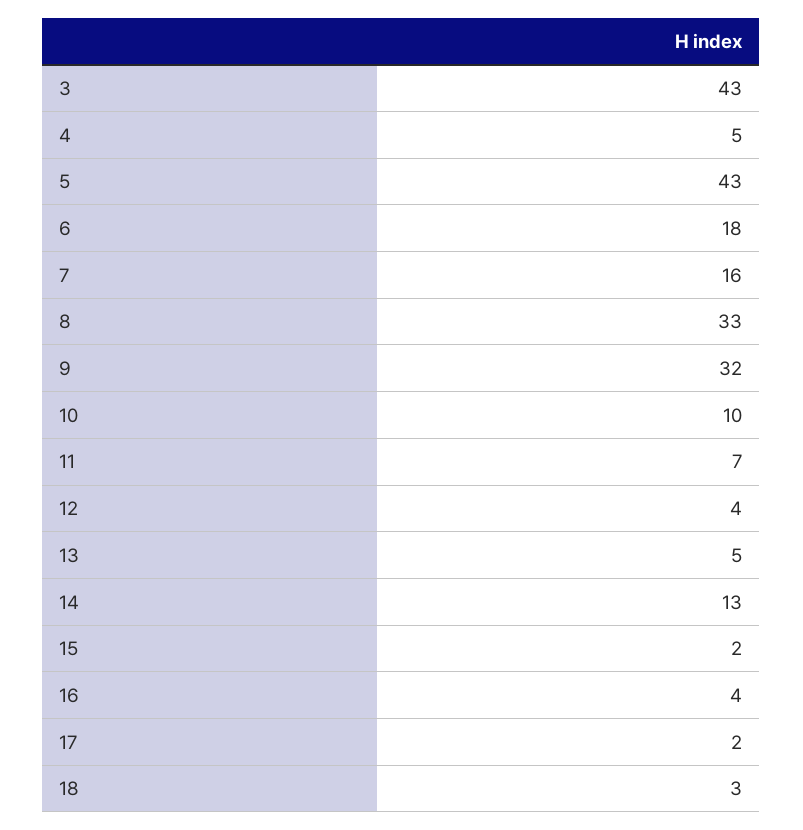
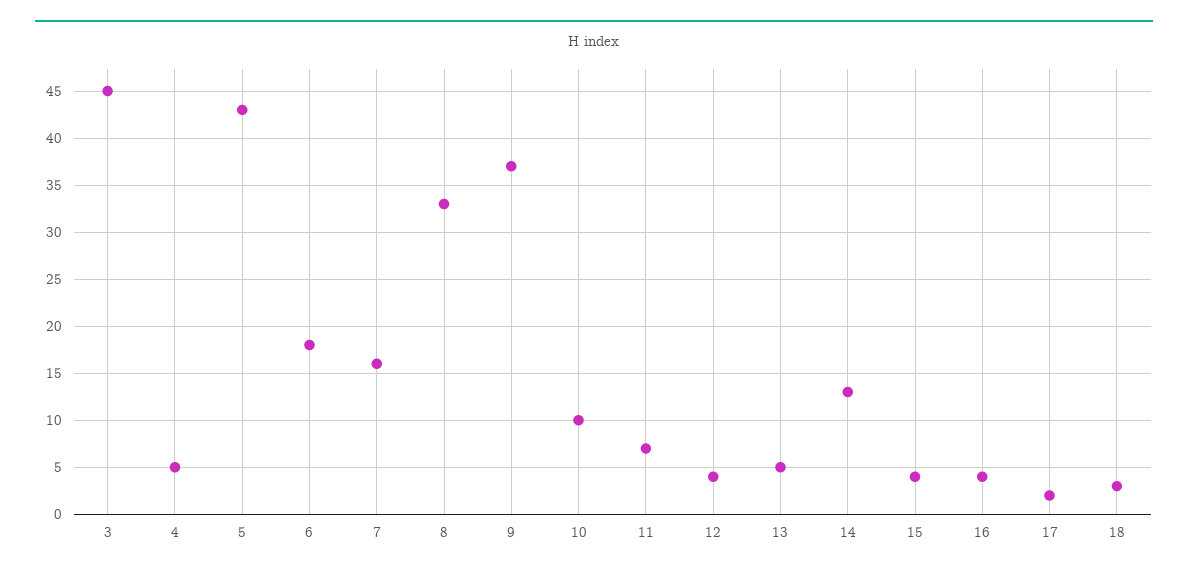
3: 43 -> 45
9: 32 -> 37
15: 2 -> 4

